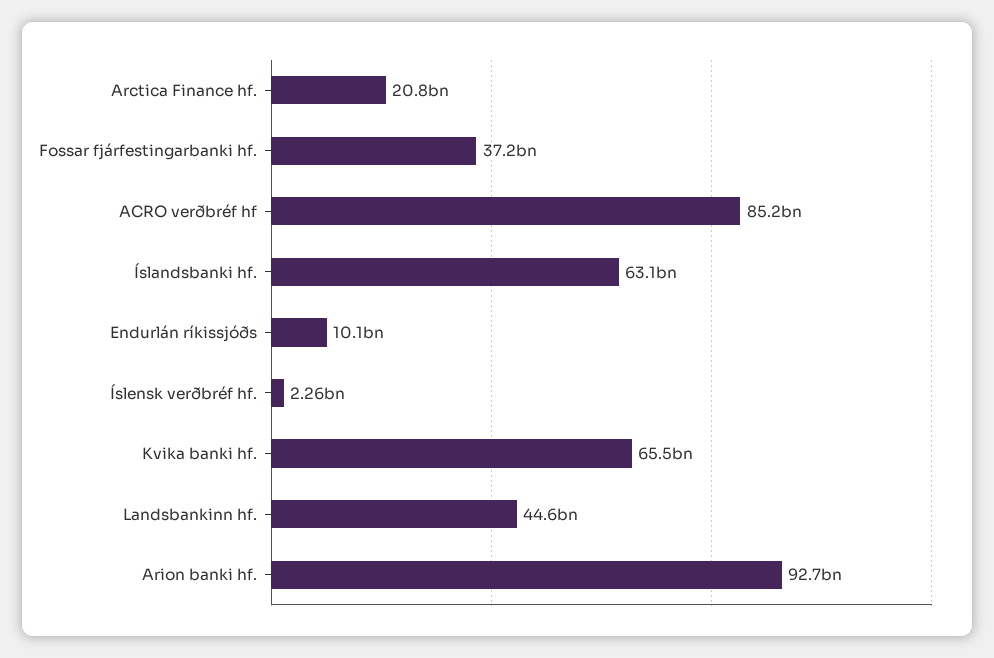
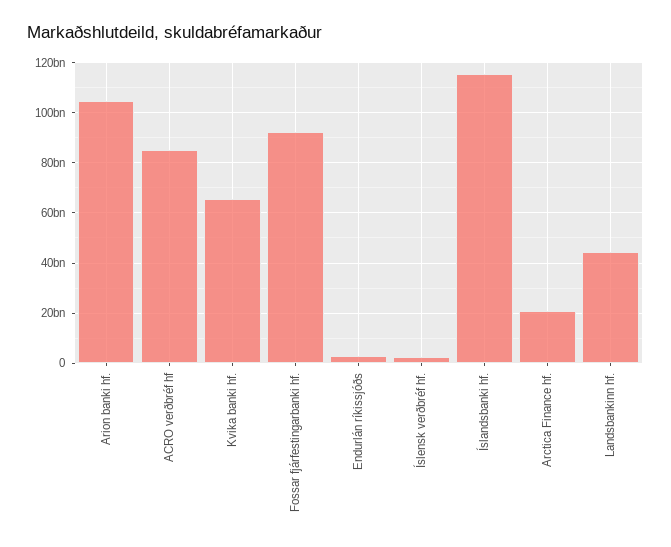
Fossar fjárfestingarbanki hf.: 37200000000 -> 92500000000
Íslandsbanki hf.: 63100000000 -> 115000000000
Endurlán ríkissjóðs: 10100000000 -> 2500000000
Arion banki hf.: 92700000000 -> 105000000000

